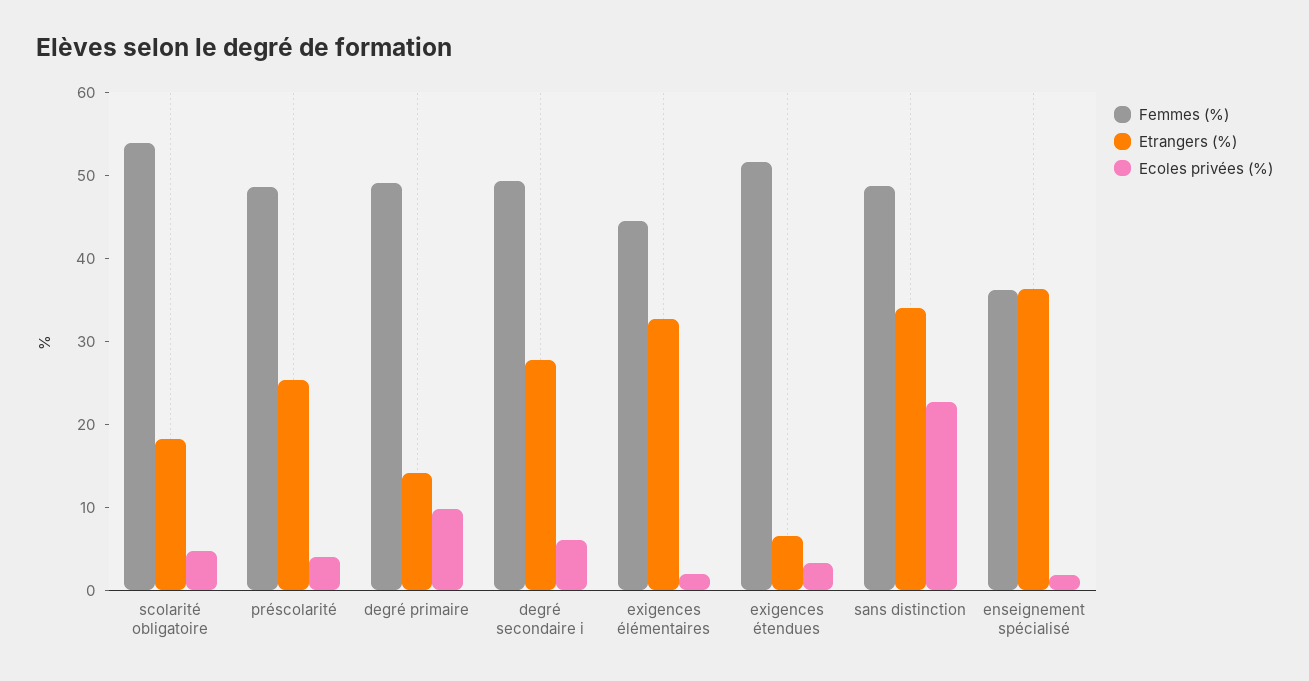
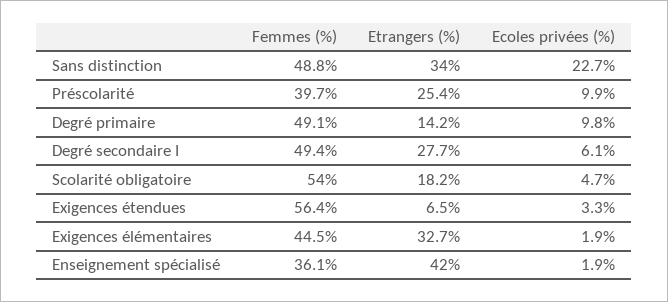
Femmes (%), préscolarité: 48 -> 39.7
Ecoles privées (%), préscolarité: 4 -> 9.9
Femmes (%), exigences étendues: 52 -> 56.4
Etrangers (%), enseignement spécialisé: 36 -> 42

